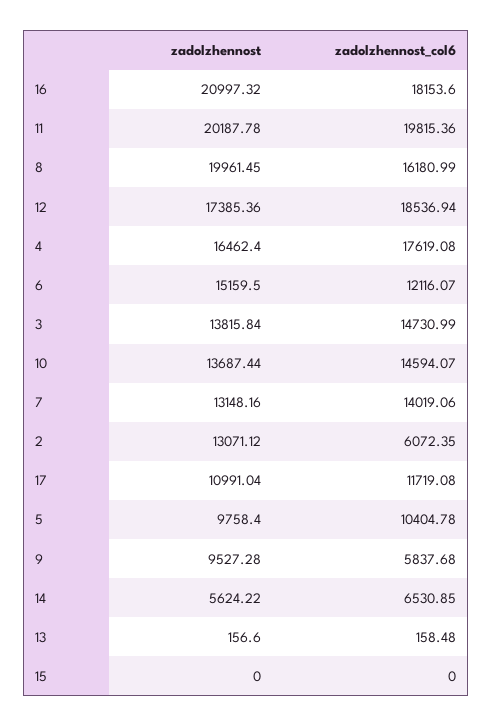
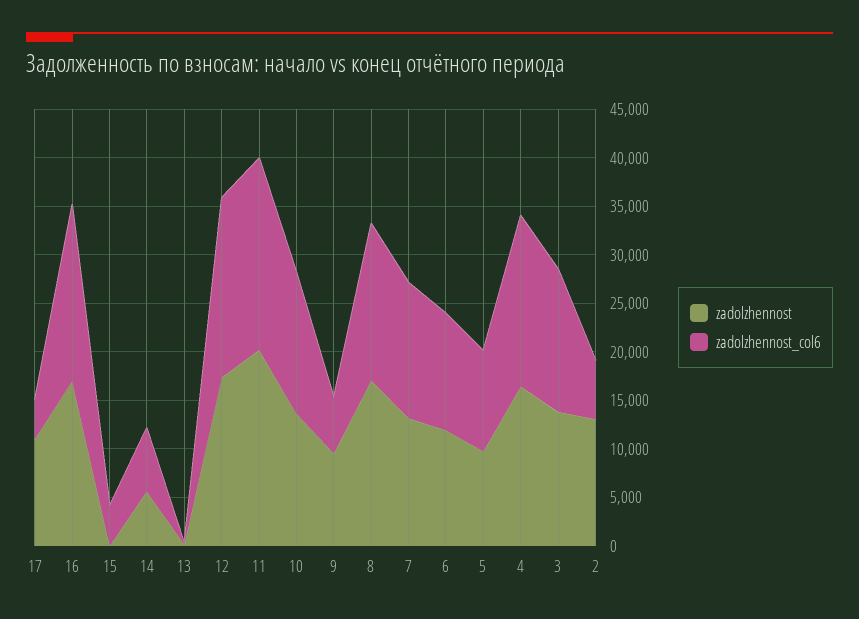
zadolzhennost, 16: 20997.32 -> 17000
zadolzhennost, 8: 19961.45 -> 17000
zadolzhennost, 6: 15159.5 -> 12000
zadolzhennost_col6, 17: 11719.08 -> 4000
zadolzhennost_col6, 15: 0 -> 4000

